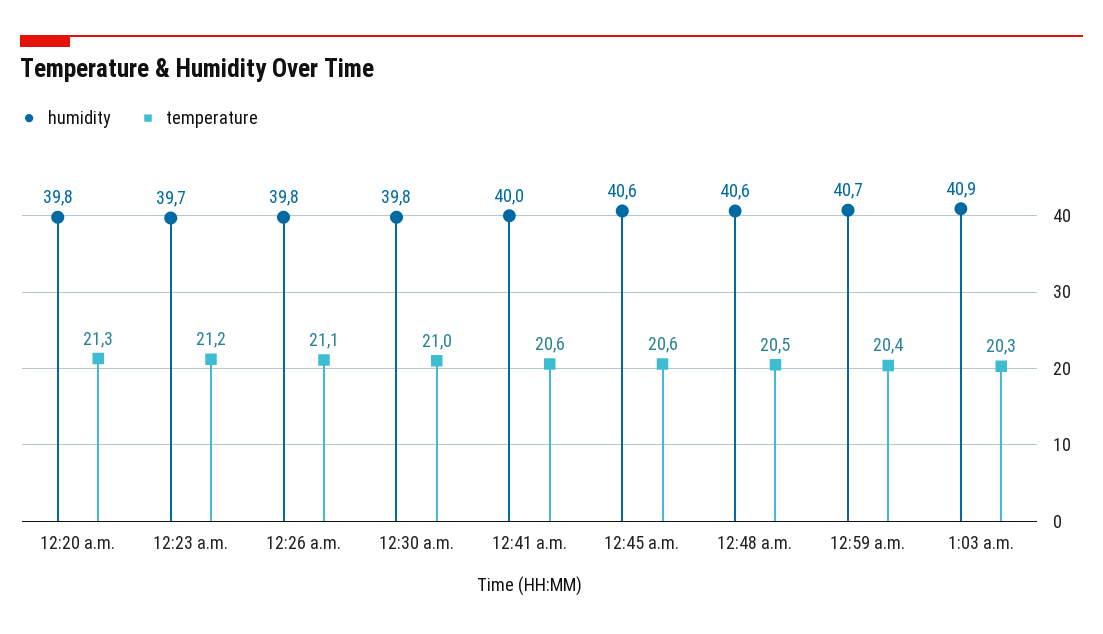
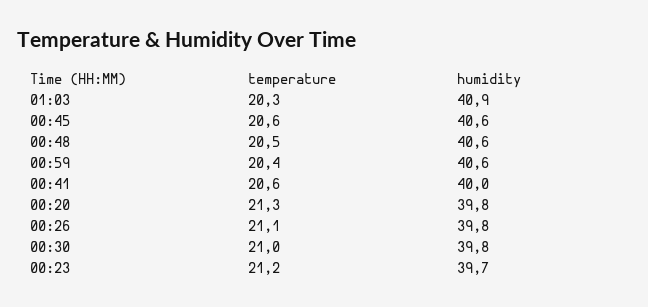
humidity, 12:59 a.m.: 40.7 -> 40.6

